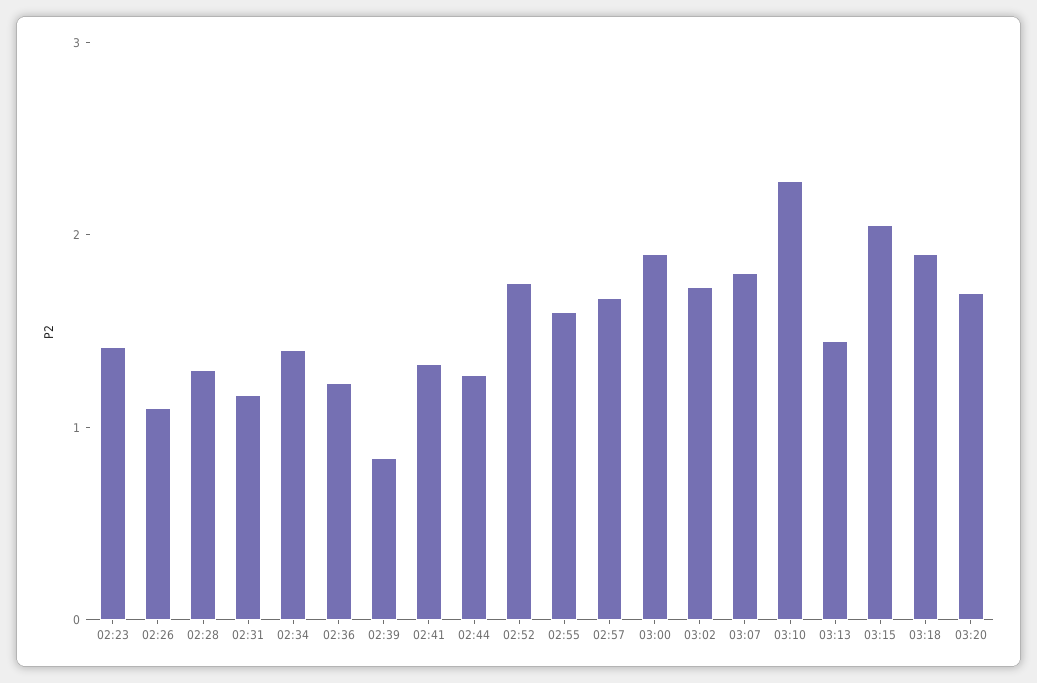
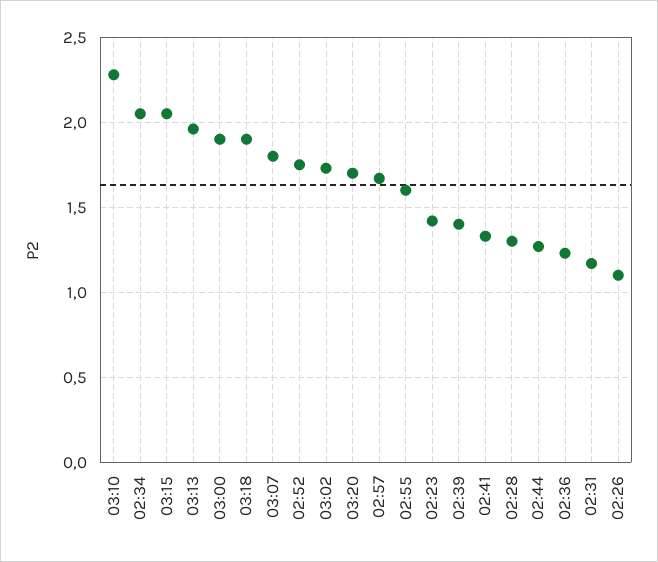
02:34: 1.4 -> 2.05
02:39: 0.8 -> 1.4
03:13: 1.4 -> 1.95

